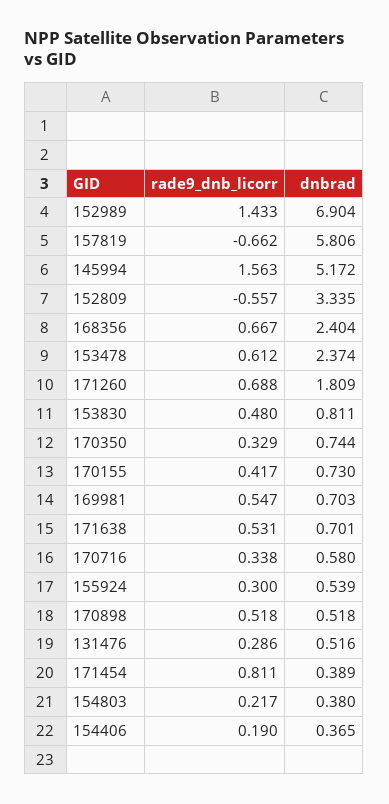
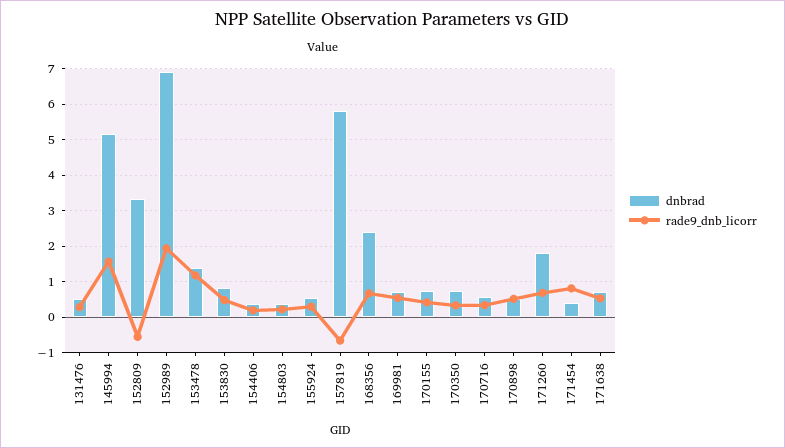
rade9_dnb_licorr, 152989: 1.433 -> 2
rade9_dnb_licorr, 153478: 0.612 -> 1.2
dnbrad, 153478: 2.374 -> 1.4

